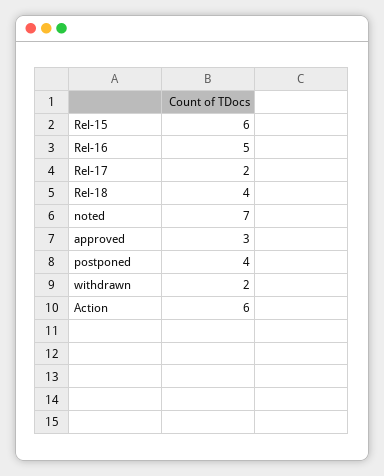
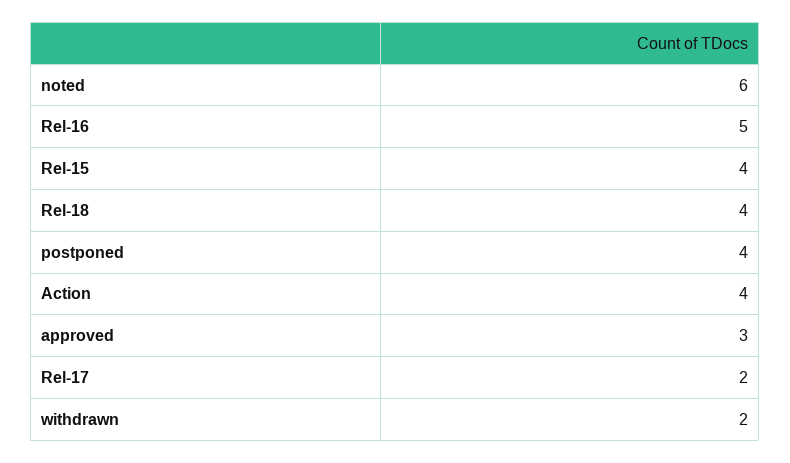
Rel-15: 6 -> 4
noted: 7 -> 6
Action: 6 -> 4

